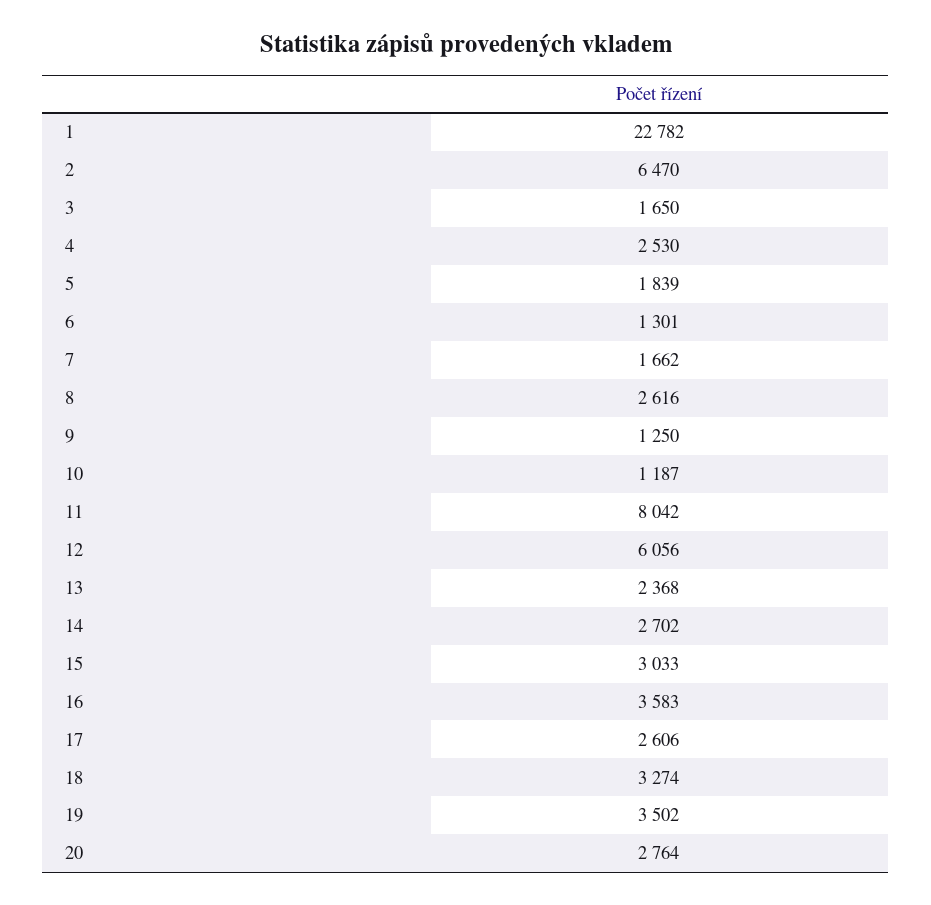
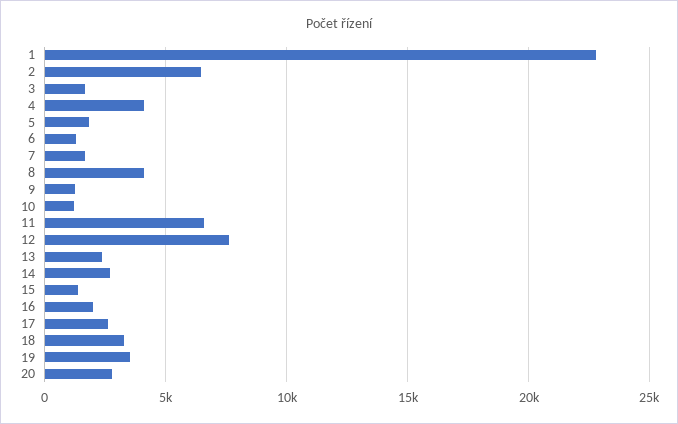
4: 2530 -> 4000
8: 2616 -> 4000
11: 8042 -> 6500
12: 6056 -> 7500
15: 3033 -> 1500
16: 3583 -> 2000

